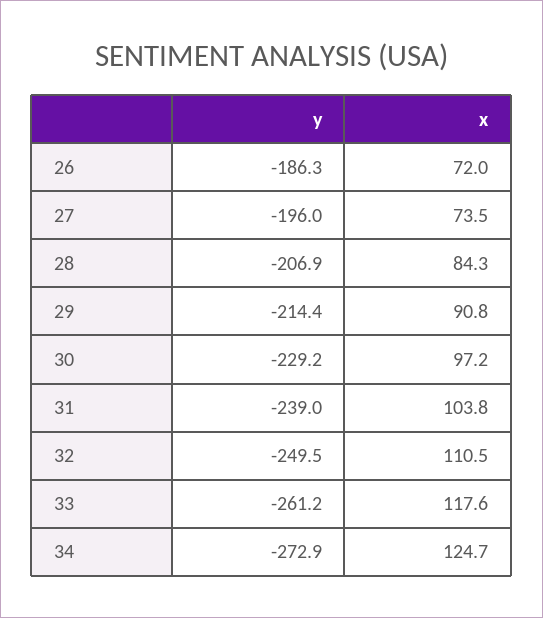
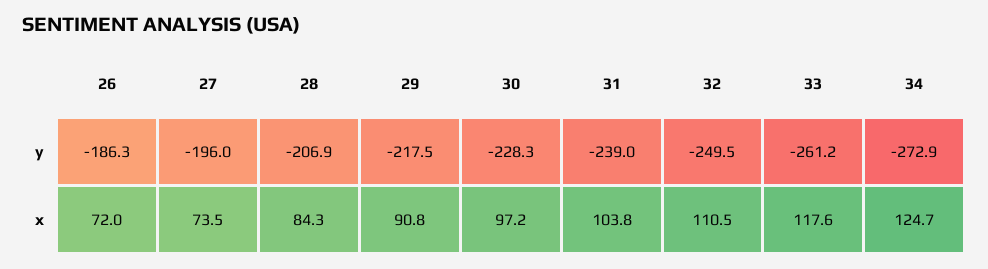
y, 29: -214.4 -> -217.5
y, 30: -229.2 -> -228.3

